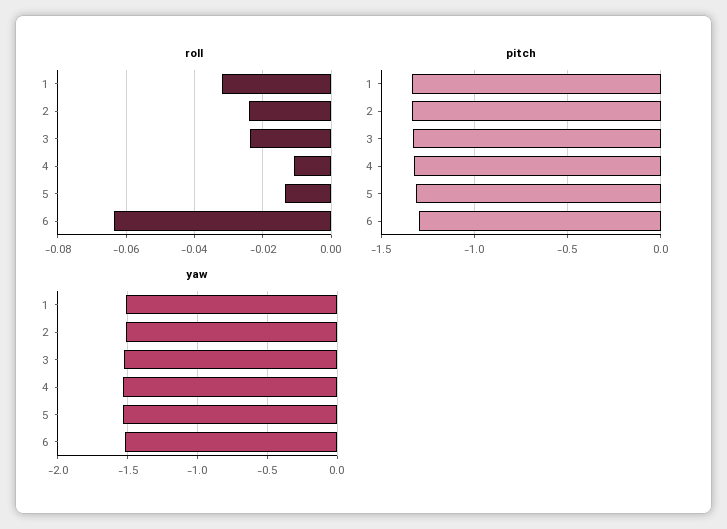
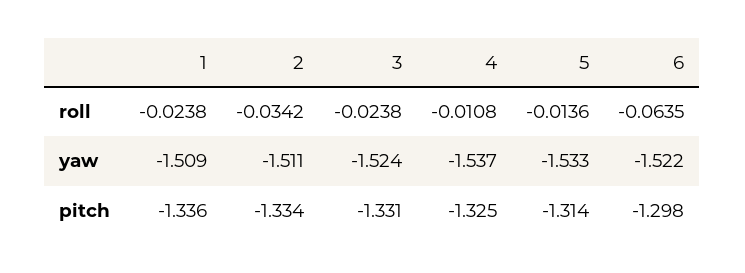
roll, 1: -0.032 -> -0.0238
roll, 2: -0.024 -> -0.0342

